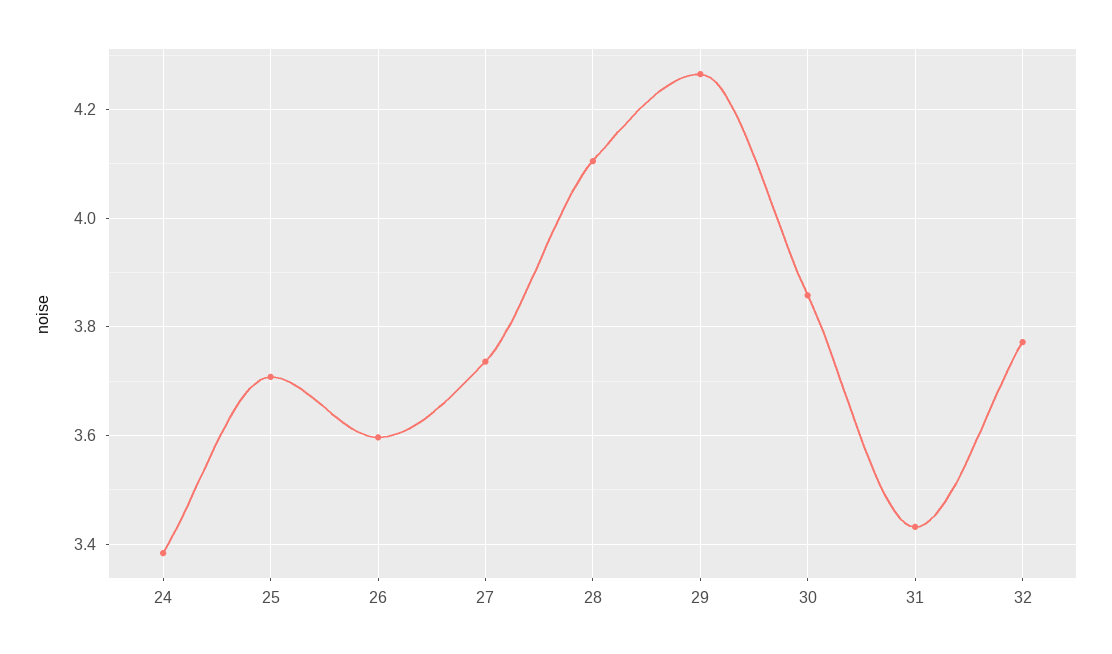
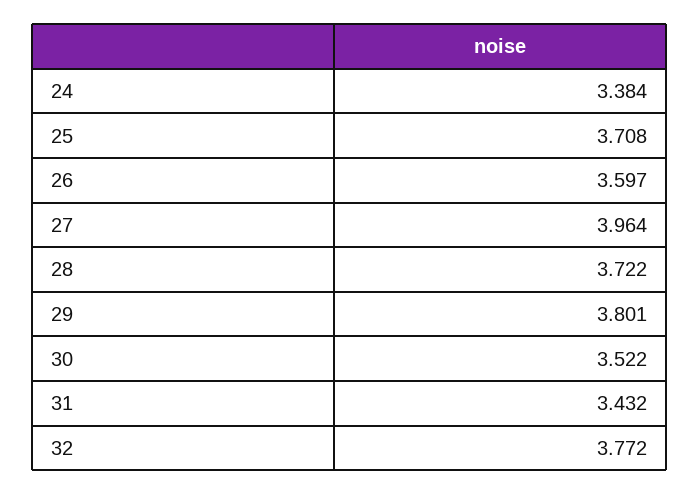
27: 3.74 -> 3.964
28: 4.1 -> 3.722
29: 4.26 -> 3.801
30: 3.86 -> 3.522

